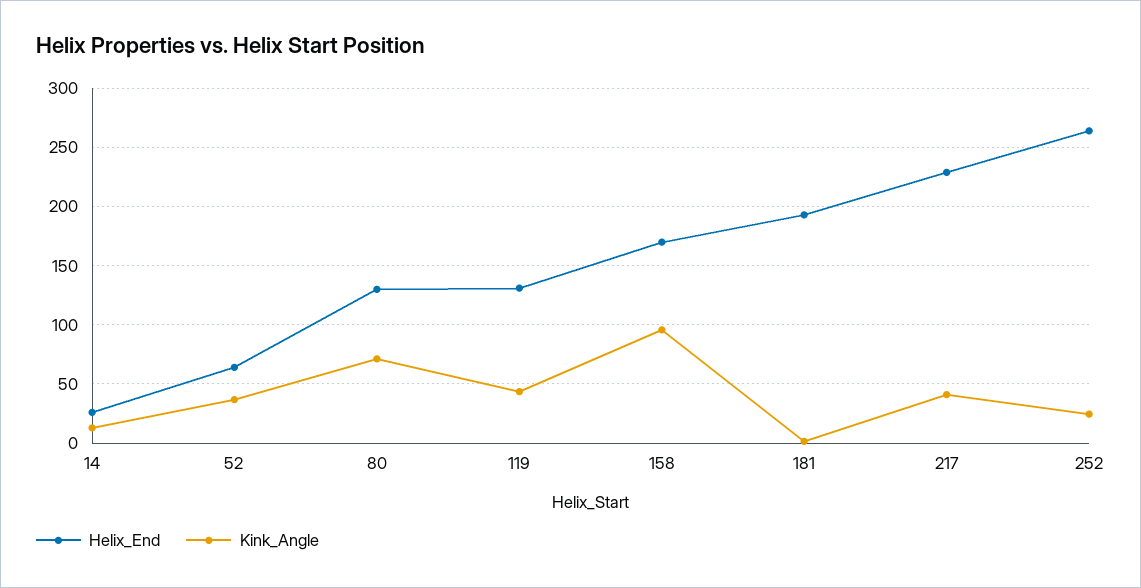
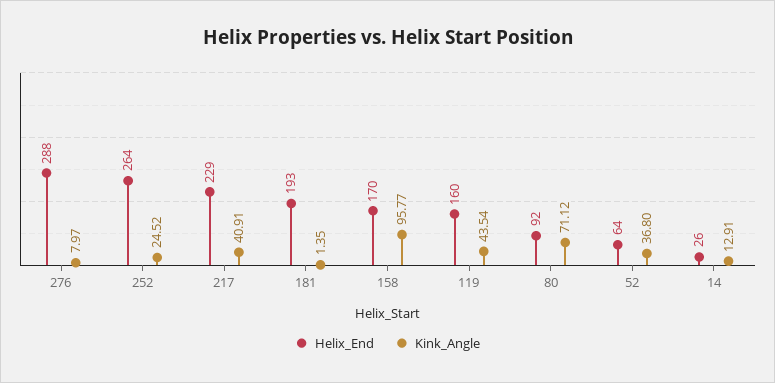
Helix_End, 80: 130 -> 92
Helix_End, 119: 130 -> 160
Helix_End, 276: none -> 288
Kink_Angle, 276: none -> 7.97

